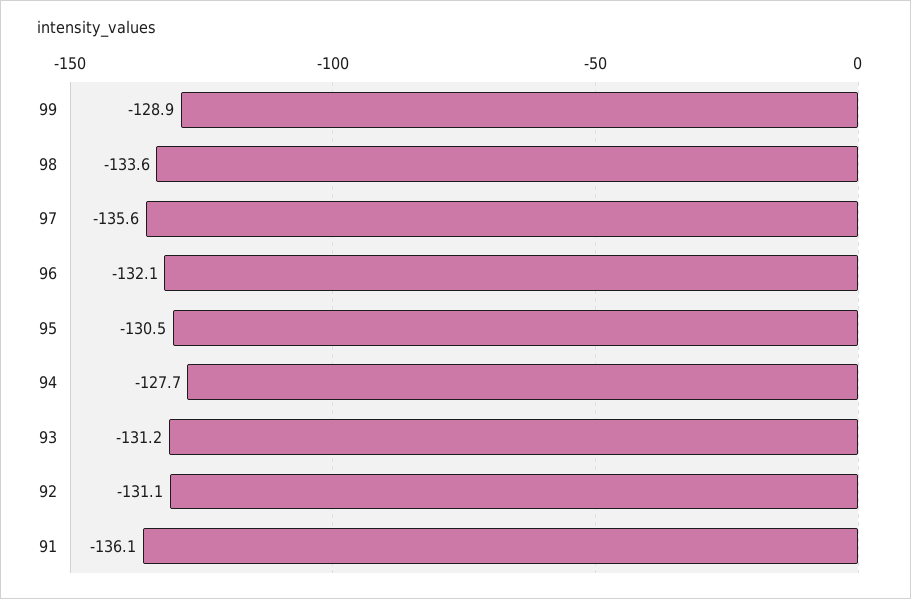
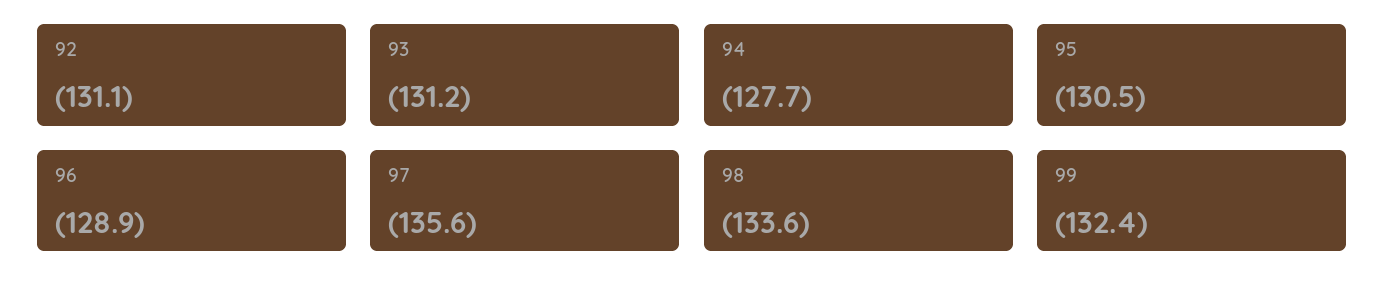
99: -128.9 -> -132.4
96: -132.1 -> -128.9
91: -136.1 -> none

